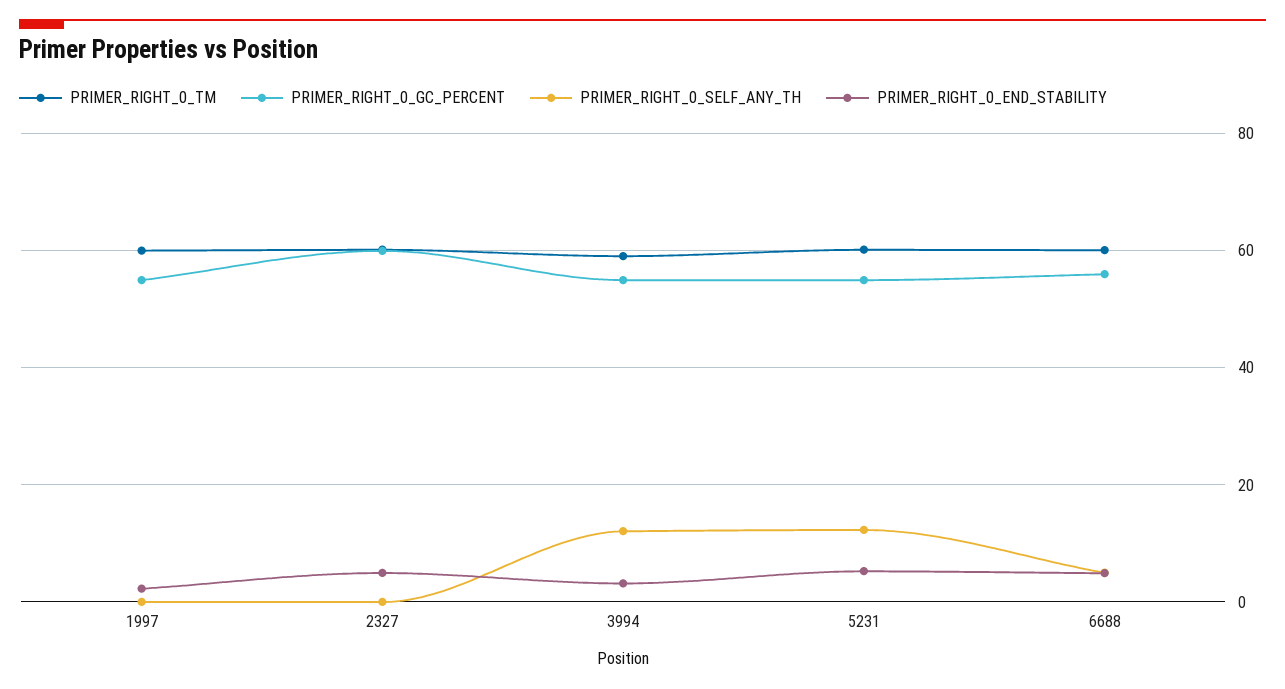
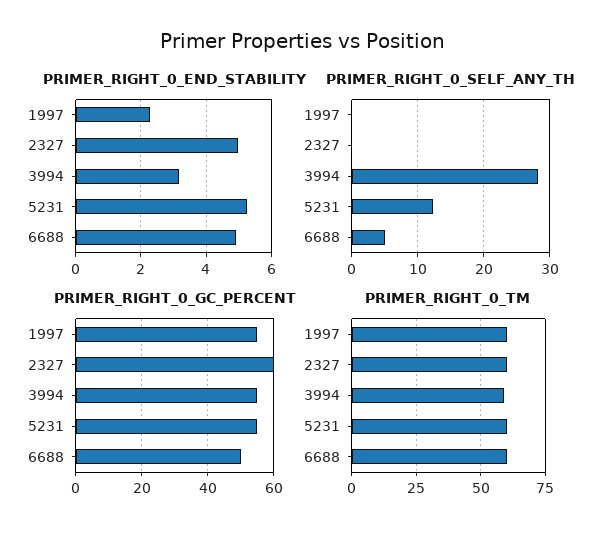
PRIMER_RIGHT_0_SELF_ANY_TH, 3994: 12 -> 28
PRIMER_RIGHT_0_GC_PERCENT, 6688: 56 -> 50

